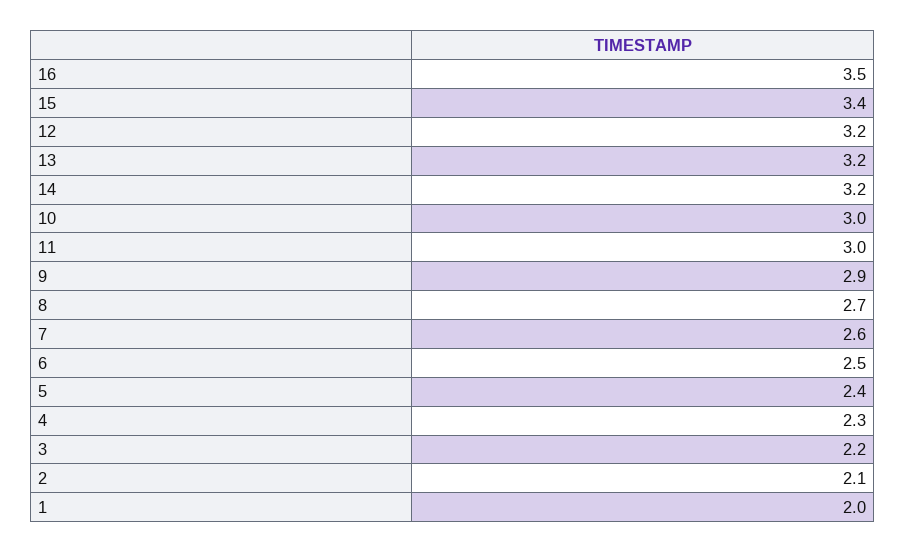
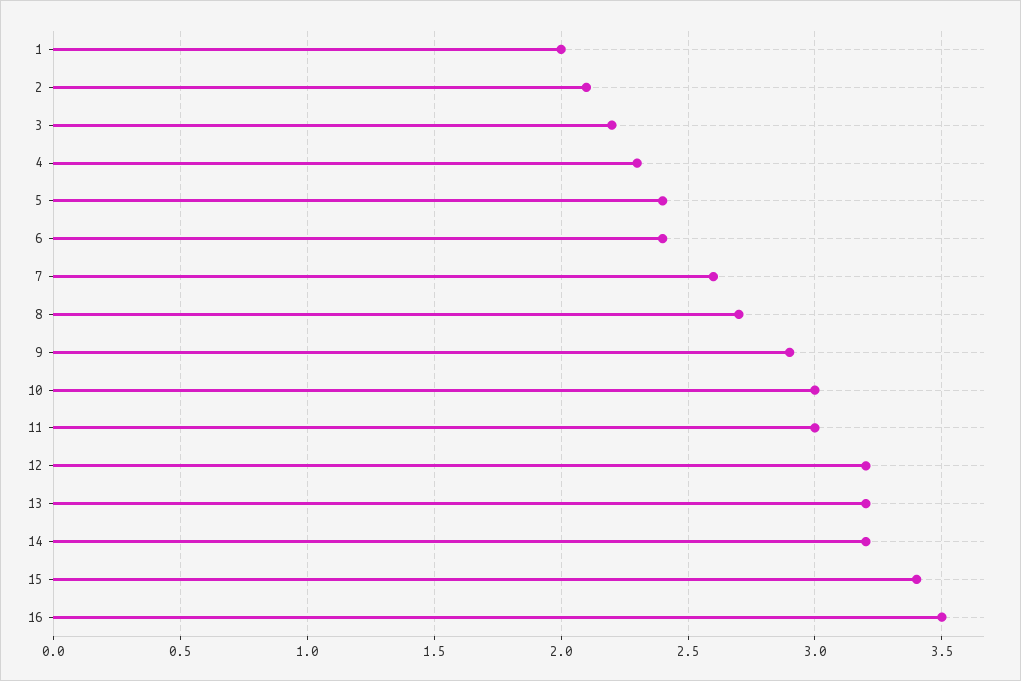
6: 2.5 -> 2.4

